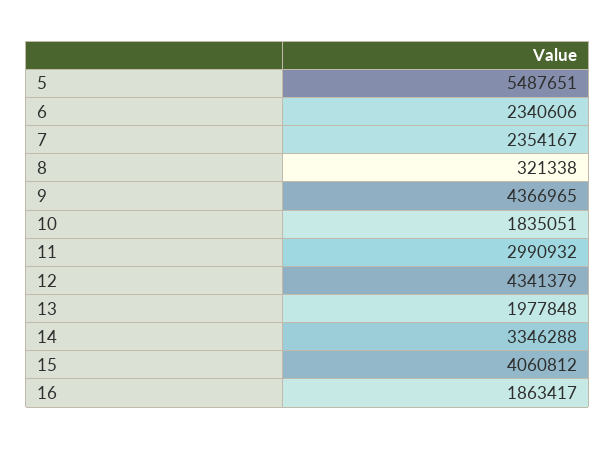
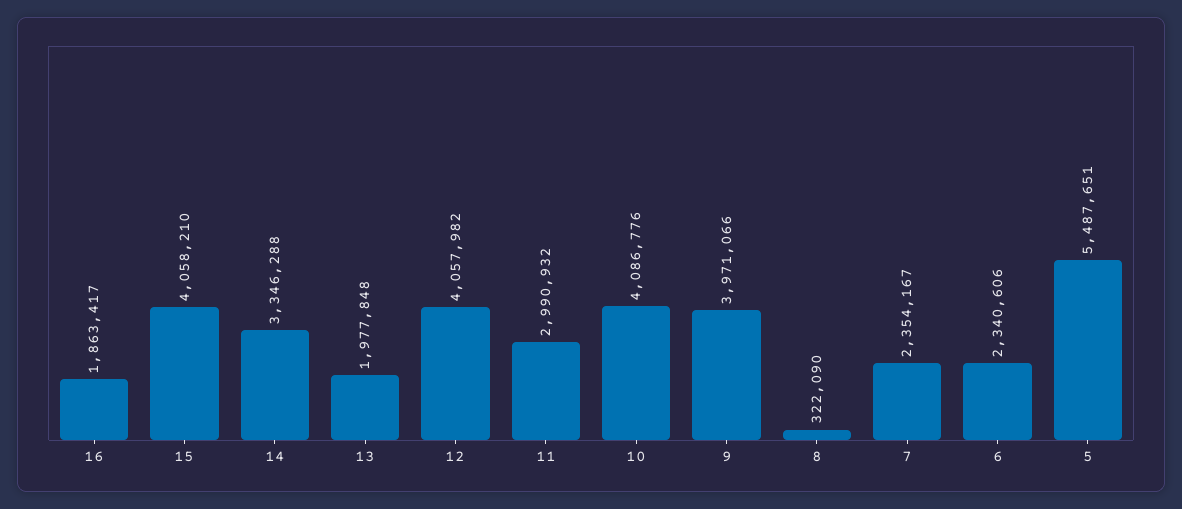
8: 321338 -> 322090
9: 4366965 -> 3971066
10: 1835051 -> 4086776
12: 4341379 -> 4057982
15: 4060812 -> 4058210

